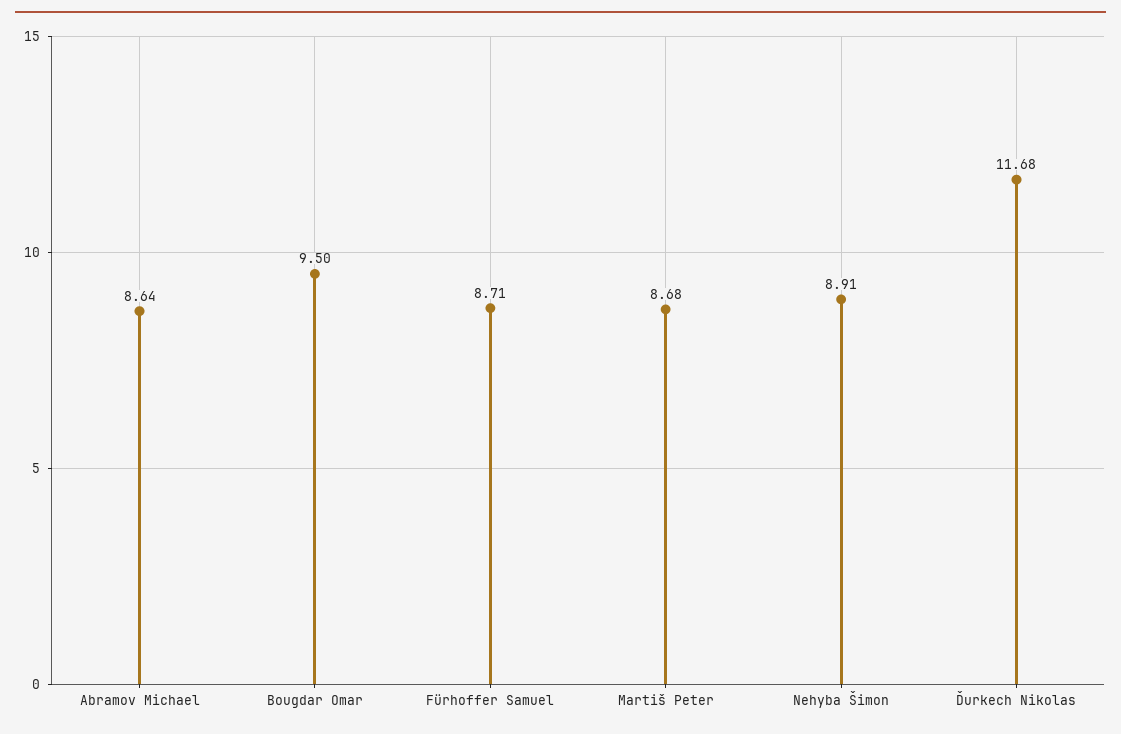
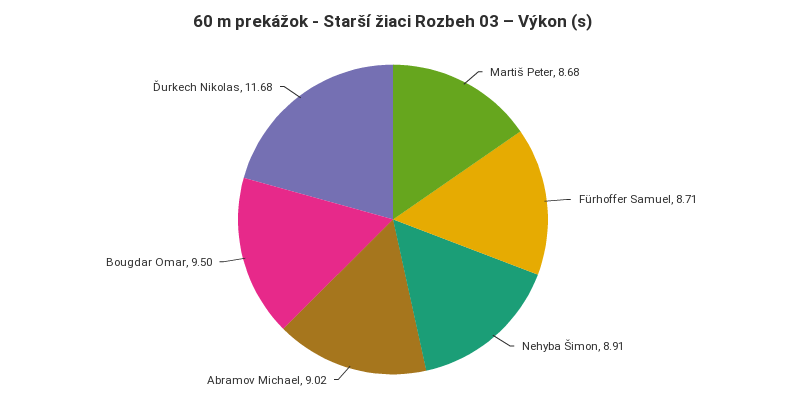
Abramov Michael: 8.64 -> 9.02

